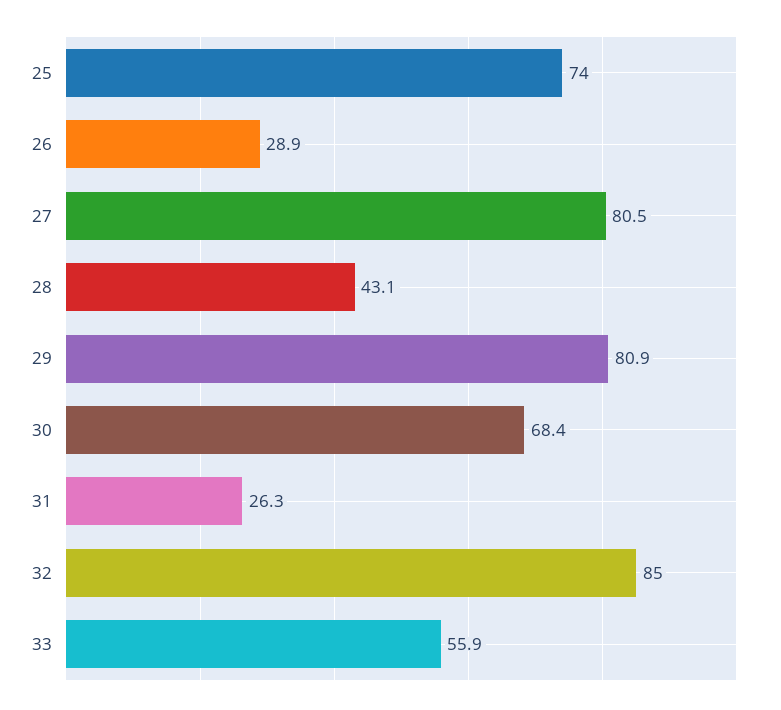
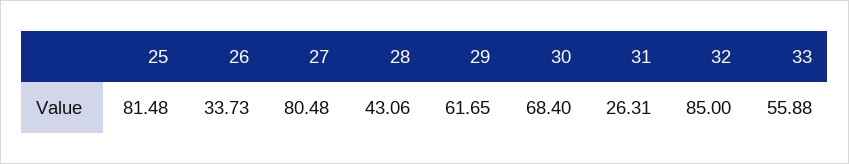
25: 74 -> 81.48
26: 28.9 -> 33.73
29: 80.9 -> 61.65

